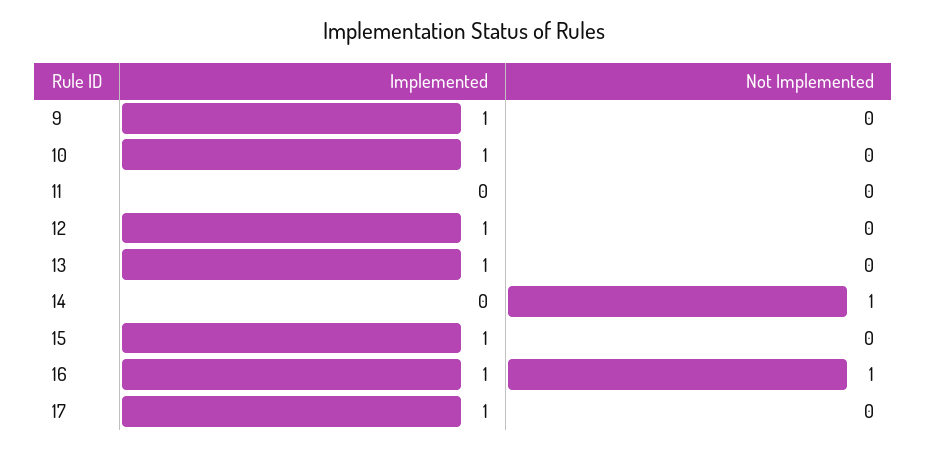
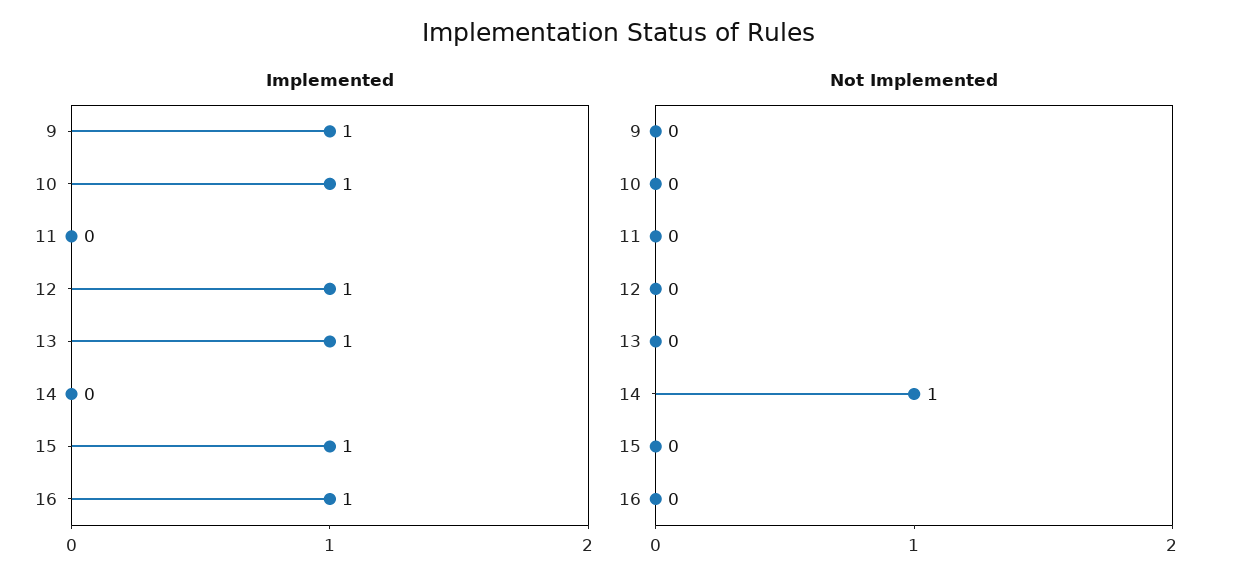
Not Implemented, 16: 1 -> 0
Implemented, 17: 1 -> none
Not Implemented, 17: 0 -> none

